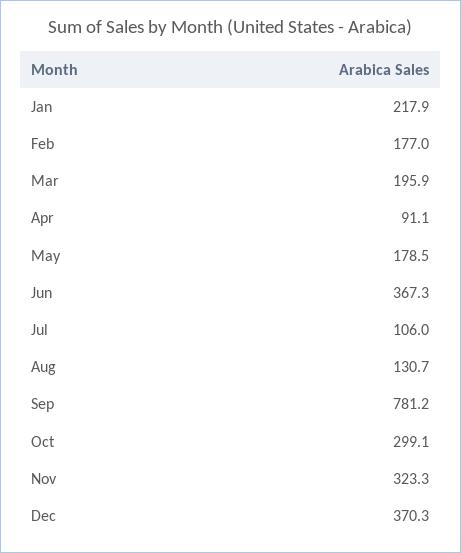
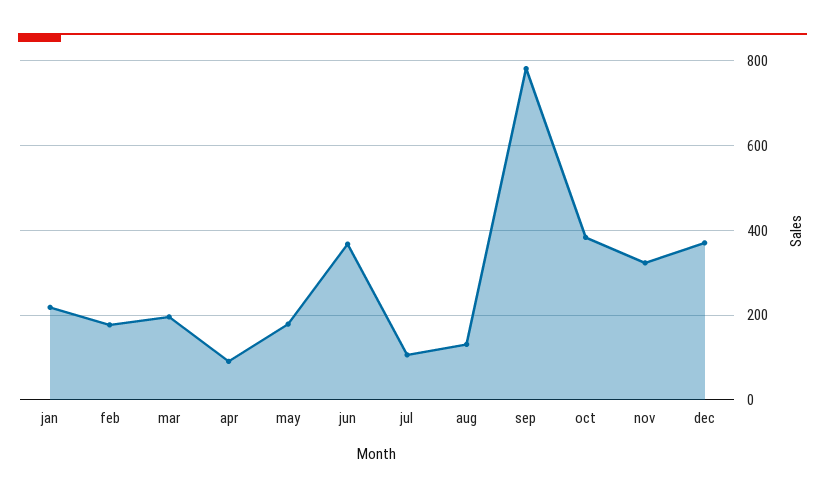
Oct: 299.1 -> 380

